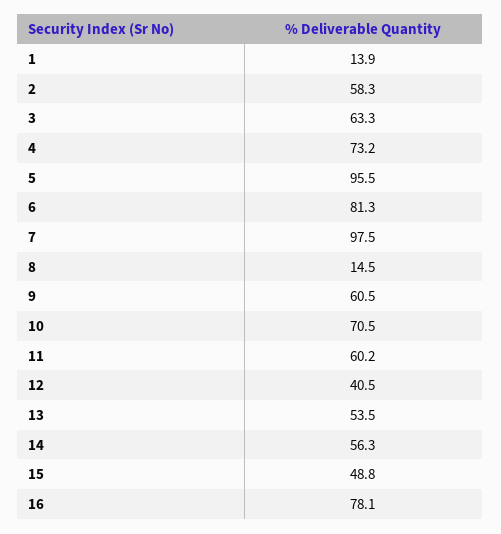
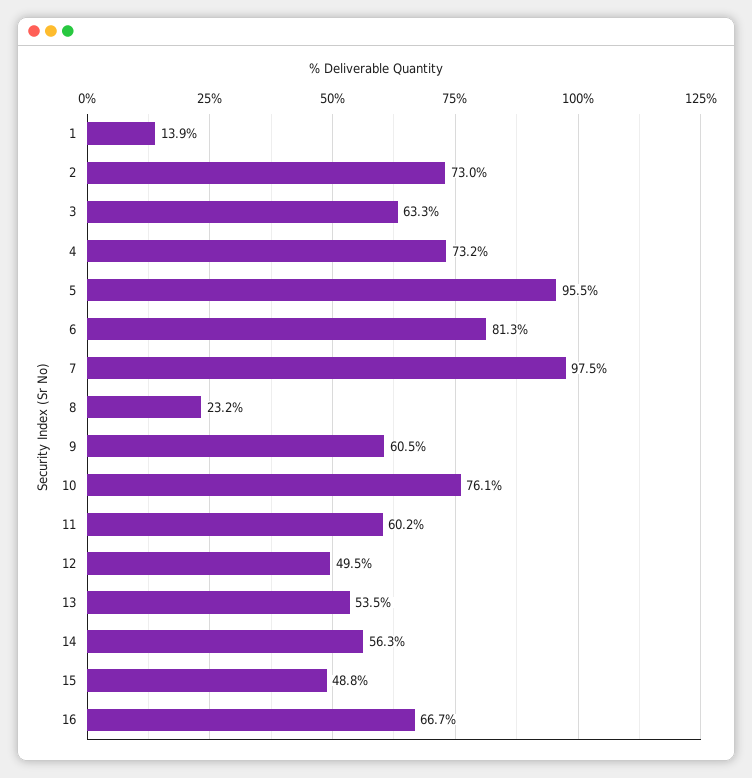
2: 58.3 -> 73
8: 14.5 -> 23.2
10: 70.5 -> 76.1
12: 40.5 -> 49.5
16: 78.1 -> 66.7

